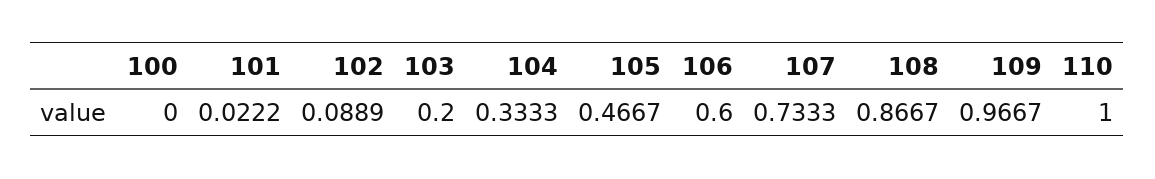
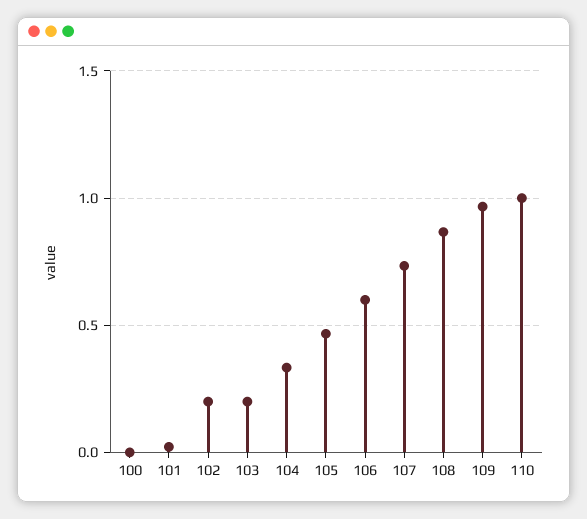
102: 0.0889 -> 0.2

